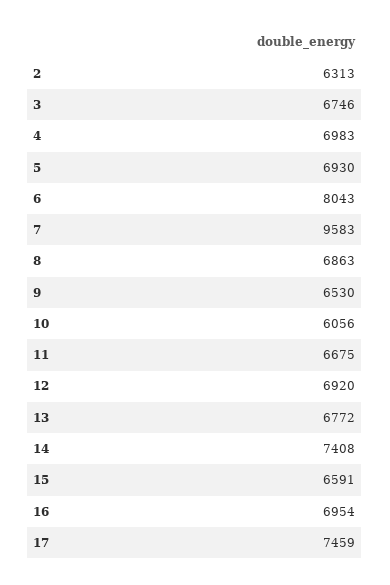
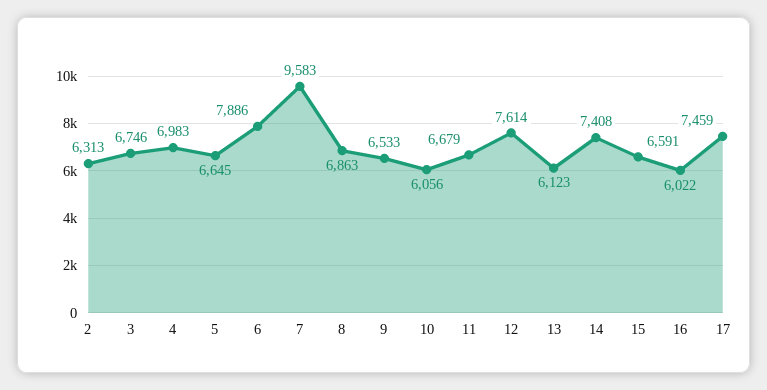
5: 6930 -> 6645
6: 8043 -> 7886
9: 6530 -> 6533
11: 6675 -> 6679
12: 6920 -> 7614
13: 6772 -> 6123
16: 6954 -> 6022

